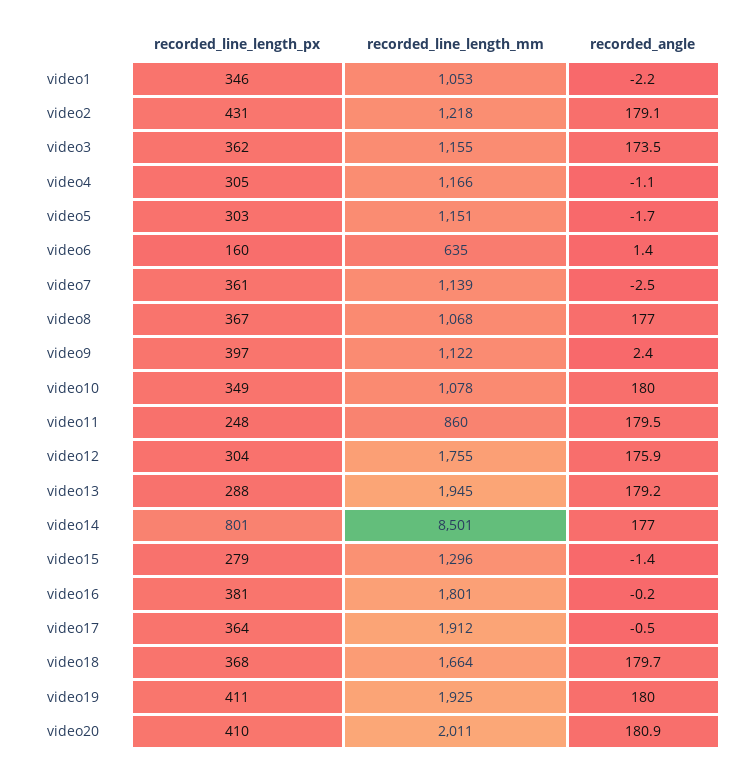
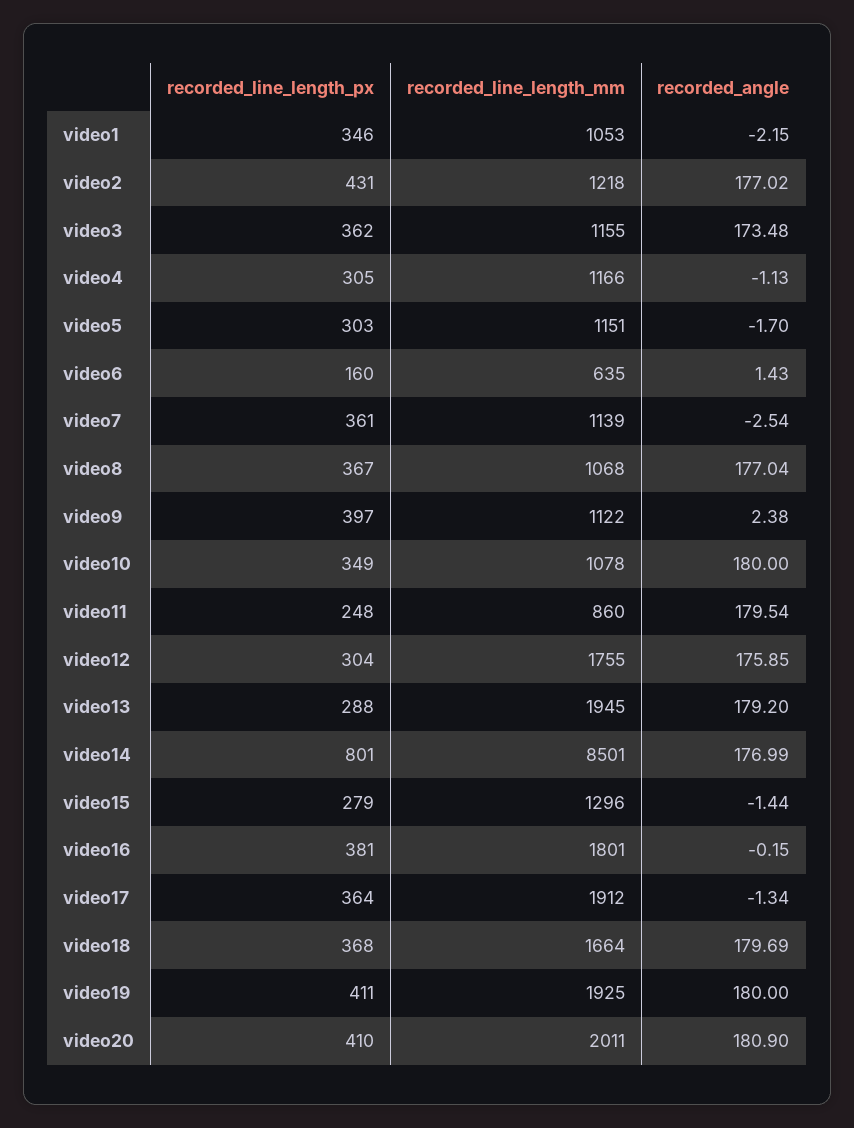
recorded_angle, video2: 179.1 -> 177.02
recorded_angle, video17: -0.5 -> -1.34

